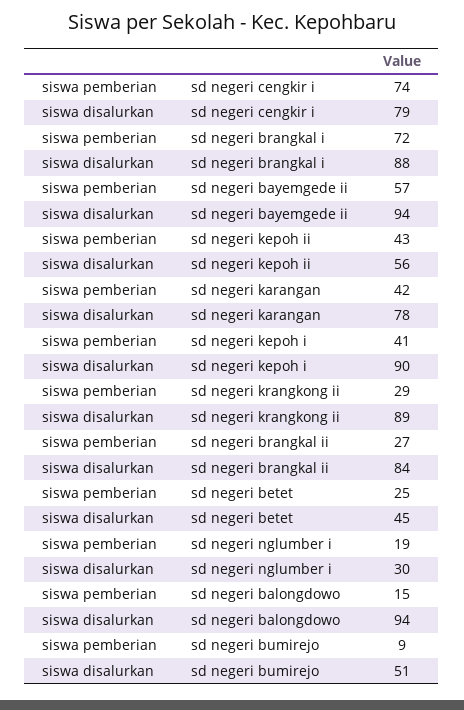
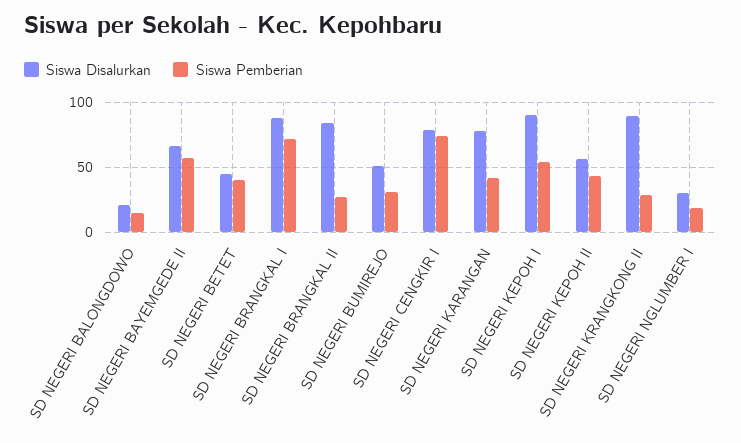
siswa disalurkan, sd negeri bayemgede ii: 94 -> 65
siswa pemberian, sd negeri kepoh i: 41 -> 55
siswa pemberian, sd negeri betet: 25 -> 40
siswa disalurkan, sd negeri balongdowo: 94 -> 20
siswa pemberian, sd negeri bumirejo: 9 -> 30

